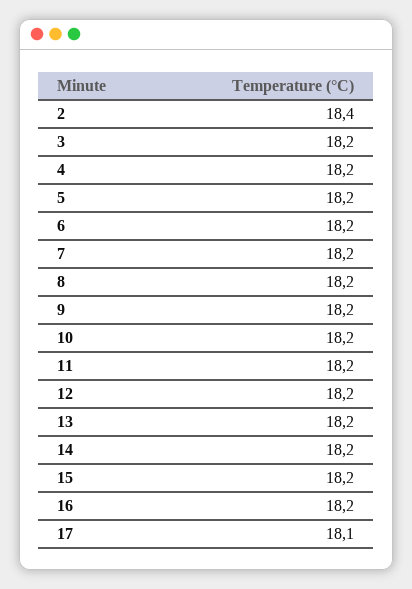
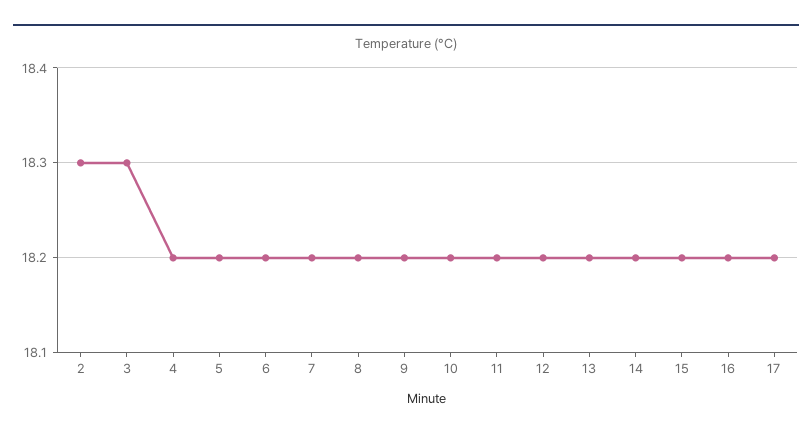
2: 18.4 -> 18.3
3: 18.2 -> 18.3
17: 18.1 -> 18.2

